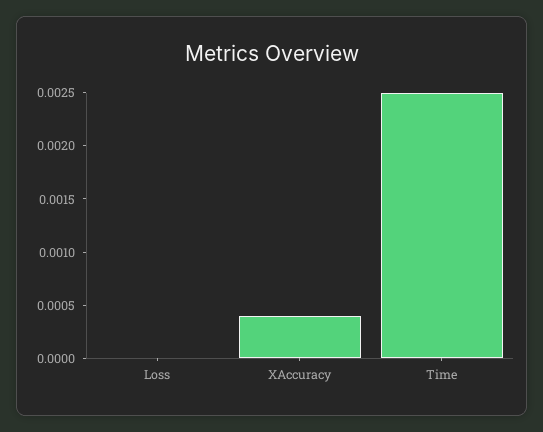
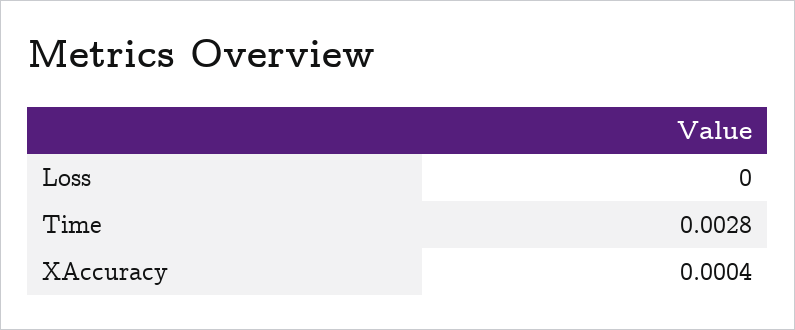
Time: 0.0025 -> 0.0028

